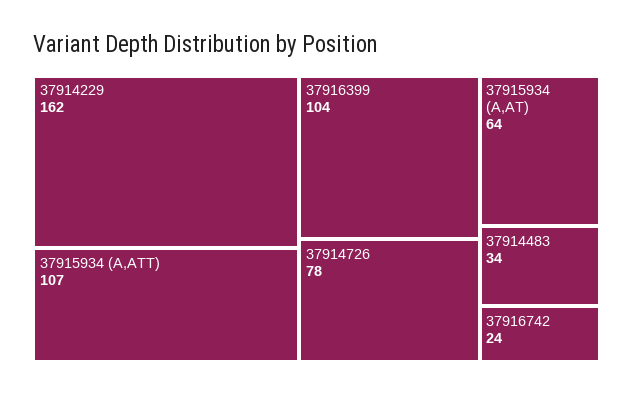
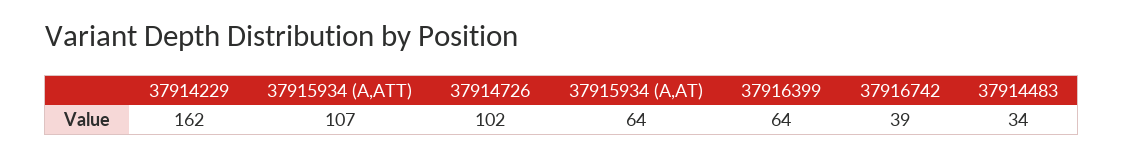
37916399: 104 -> 64
37914726: 78 -> 102
37916742: 24 -> 39

